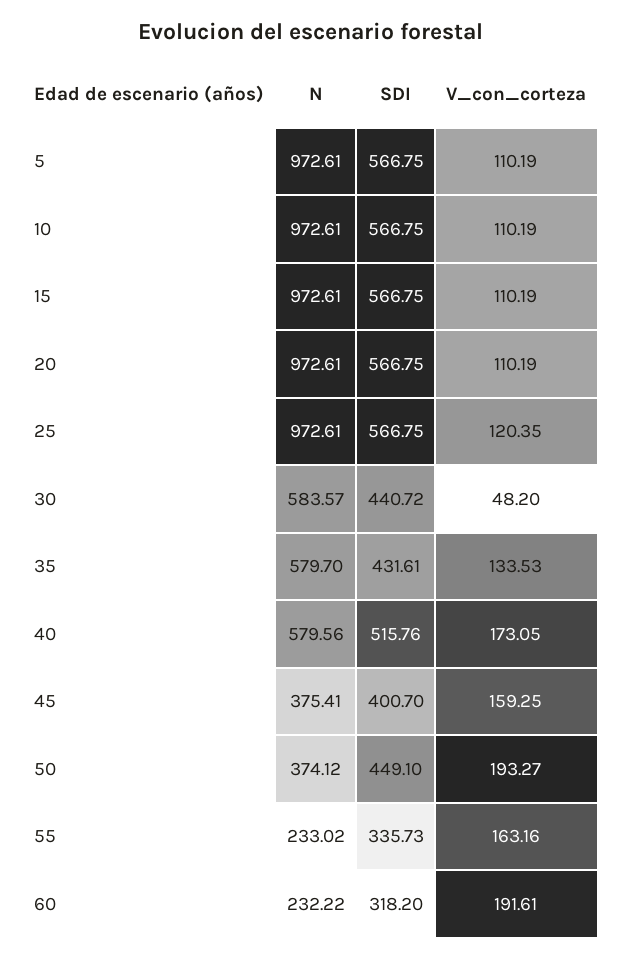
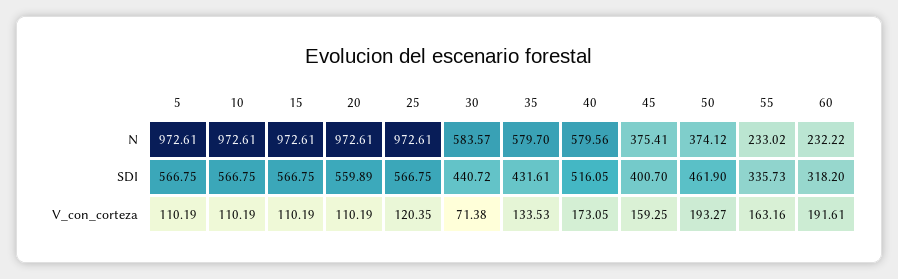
SDI, 20: 566.75 -> 559.89
V_con_corteza, 30: 48.2 -> 71.38
SDI, 40: 515.76 -> 516.05
SDI, 50: 449.1 -> 461.9

